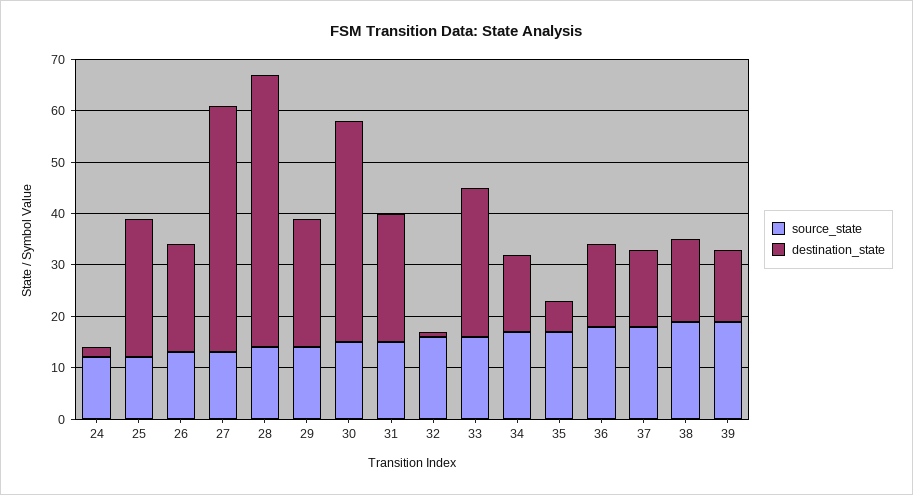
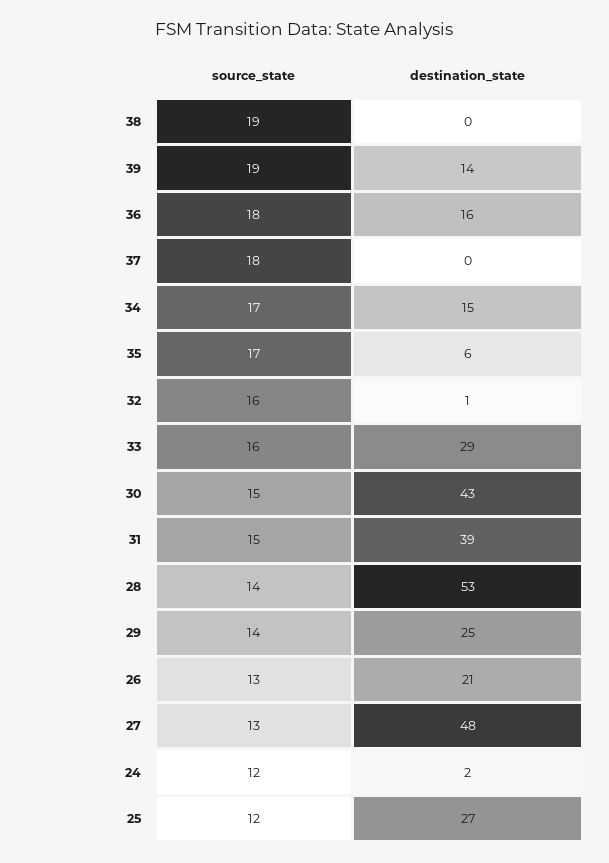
destination_state, 31: 25 -> 39
destination_state, 37: 15 -> 0
destination_state, 38: 15 -> 0

